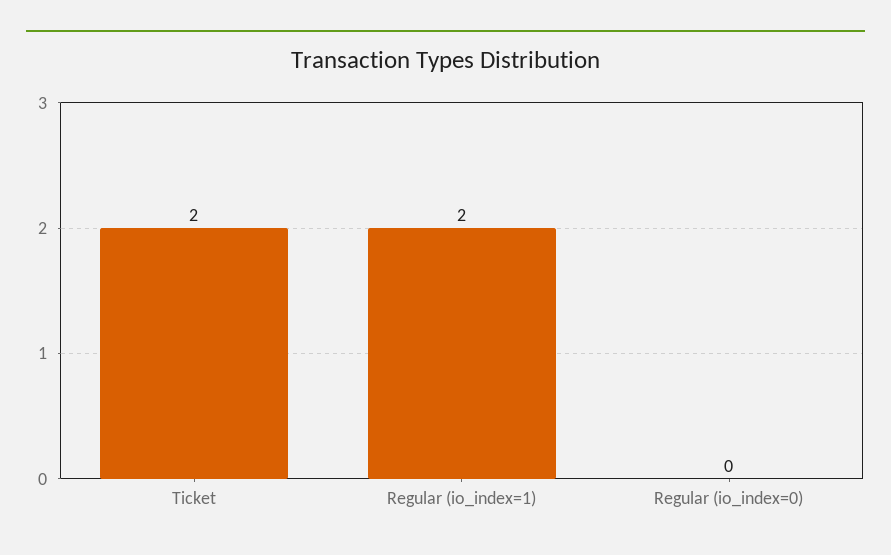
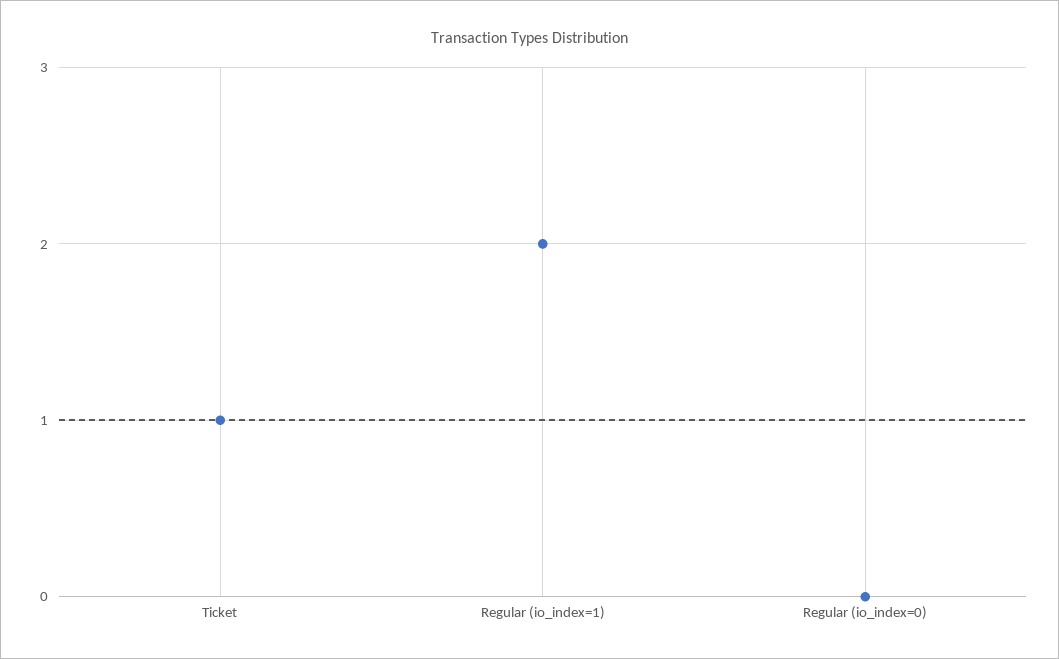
Ticket: 2 -> 1

